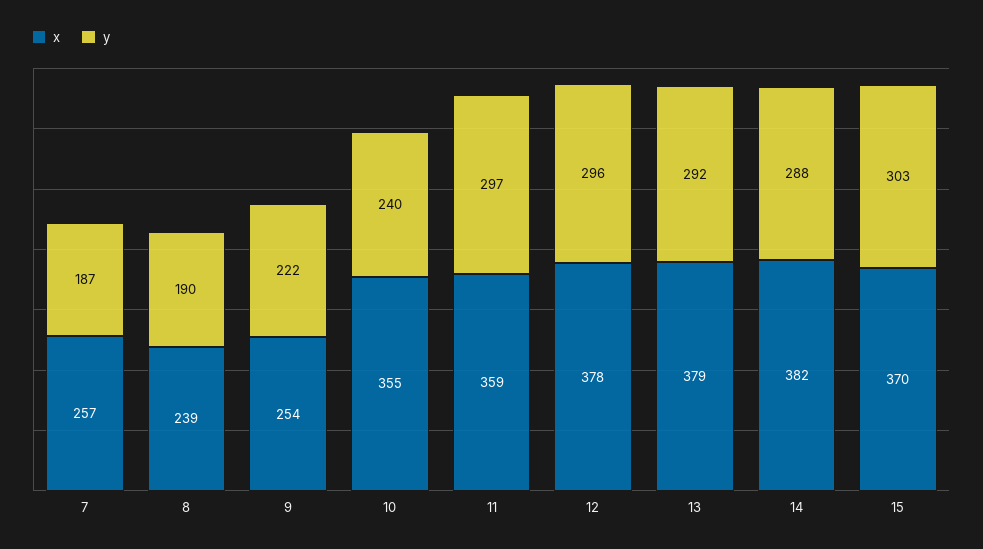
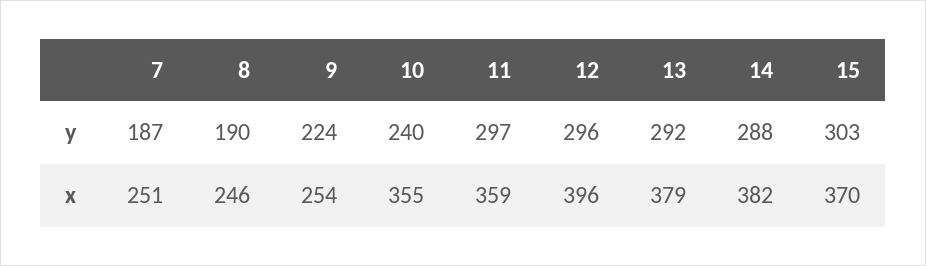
x, 7: 257 -> 251
x, 8: 239 -> 246
y, 9: 222 -> 224
x, 12: 378 -> 396

